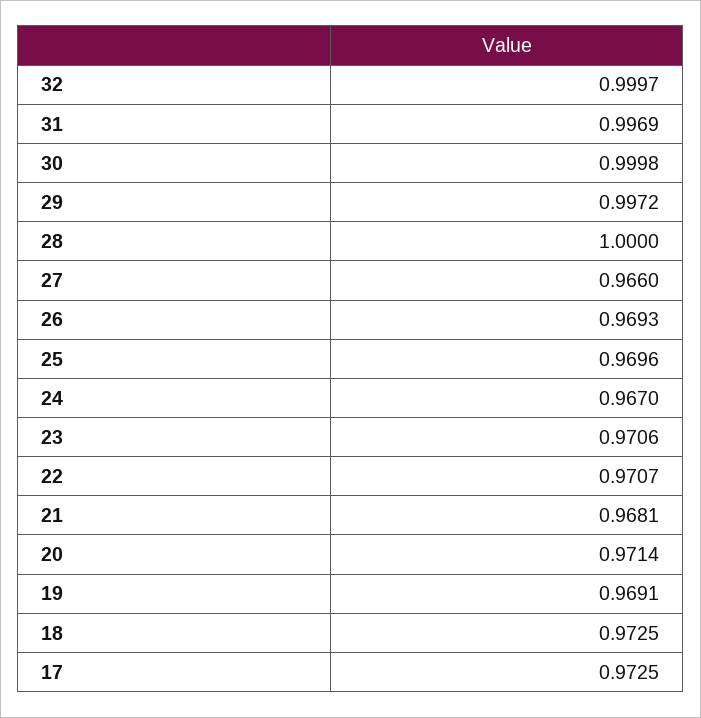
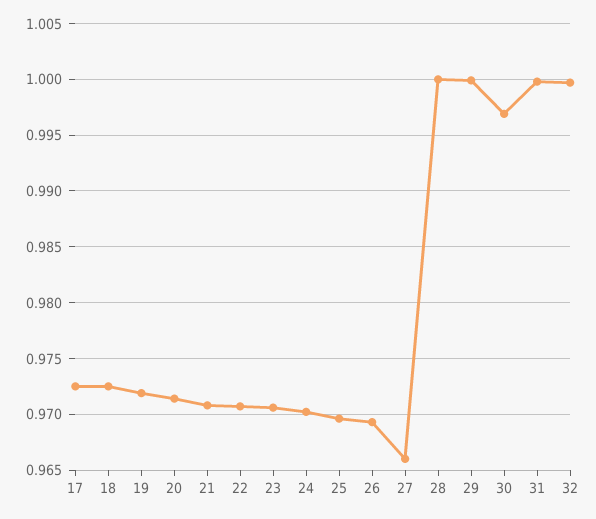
31: 0.9969 -> 1
30: 0.9998 -> 0.997
29: 0.9972 -> 1
24: 0.967 -> 0.97
21: 0.9681 -> 0.971
19: 0.9691 -> 0.972

